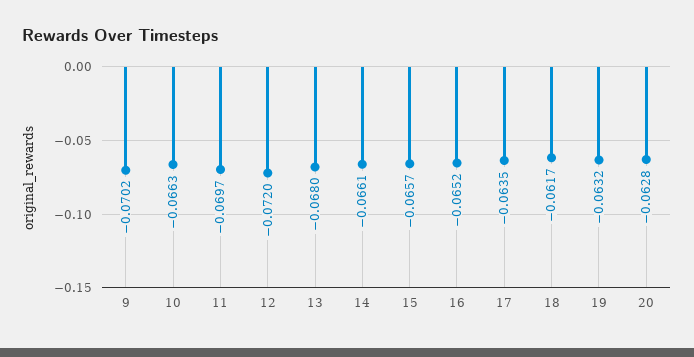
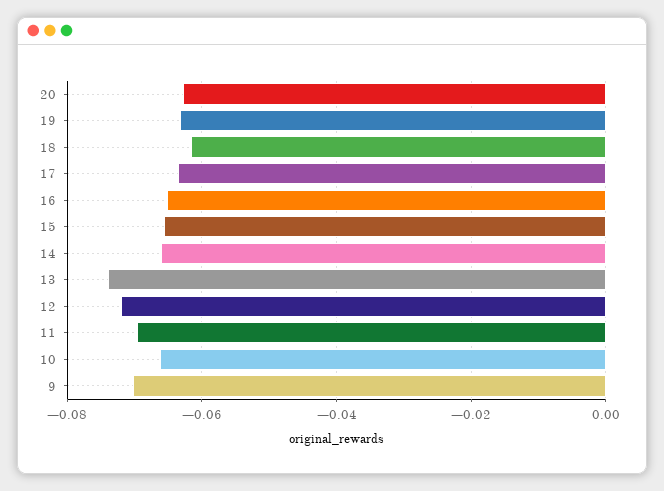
13: -0.068 -> -0.074

